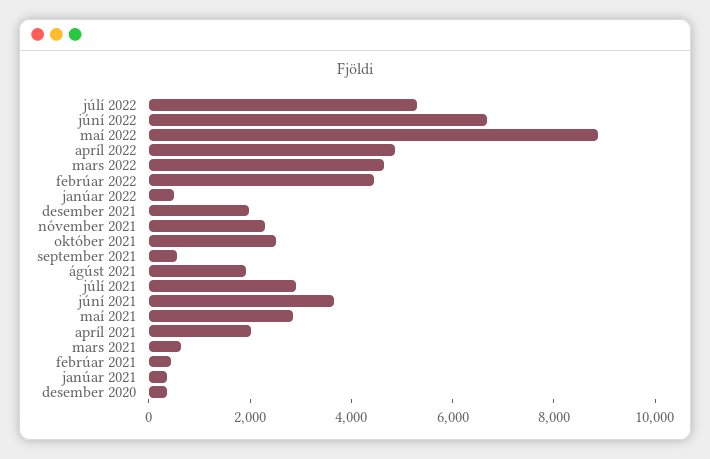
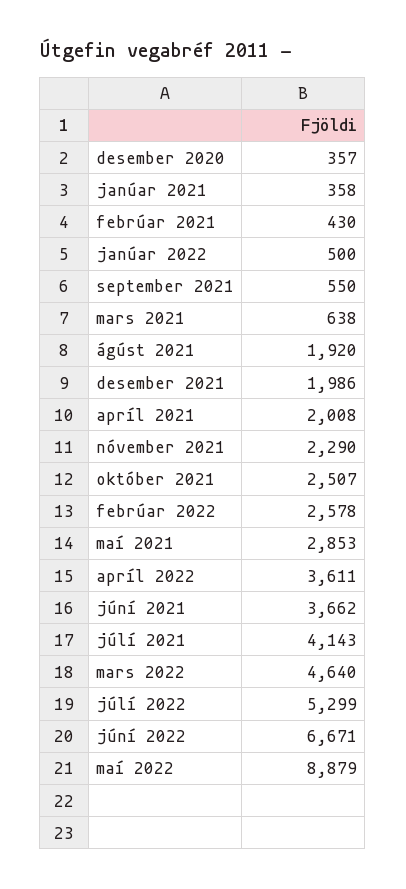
apríl 2022: 5000 -> 3611
febrúar 2022: 4500 -> 2578
júlí 2021: 3000 -> 4143

